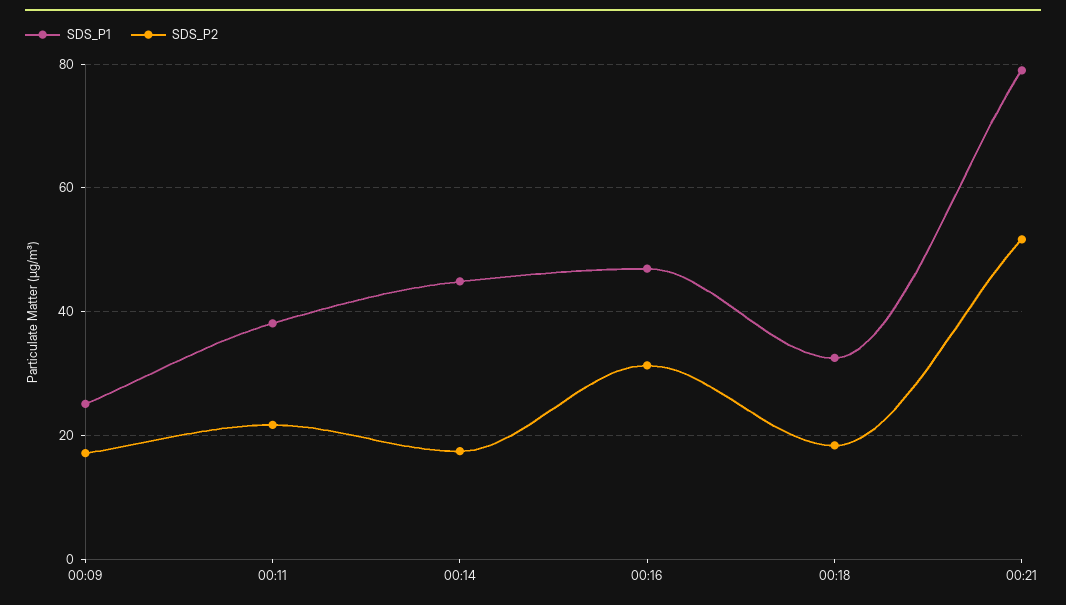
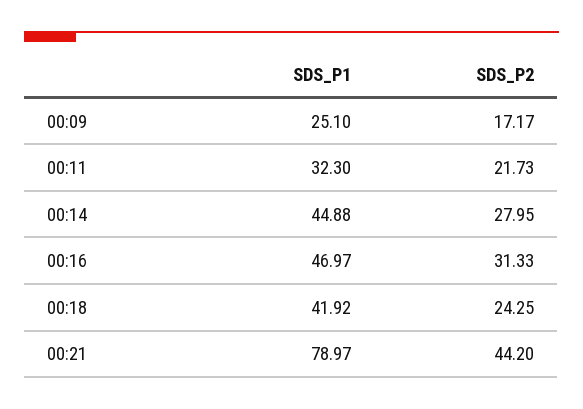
SDS_P1, 00:11: 38 -> 32.3
SDS_P2, 00:14: 18 -> 27.95
SDS_P1, 00:18: 32 -> 41.92
SDS_P2, 00:18: 18 -> 24.25
SDS_P2, 00:21: 52 -> 44.2

